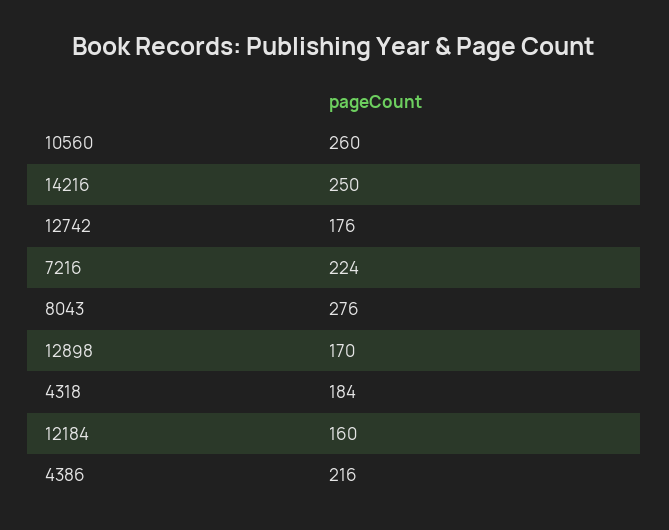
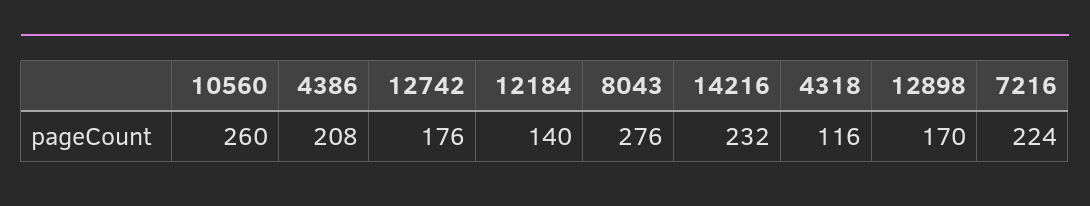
14216: 250 -> 232
4318: 184 -> 116
12184: 160 -> 140
4386: 216 -> 208

